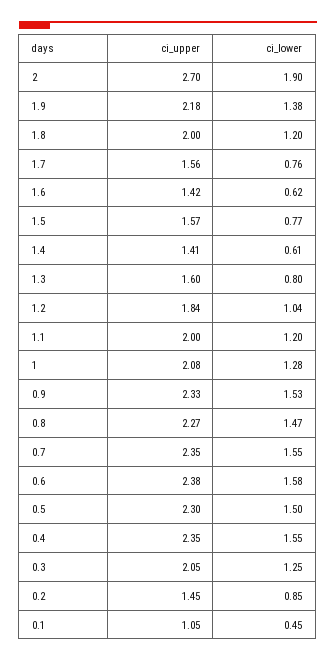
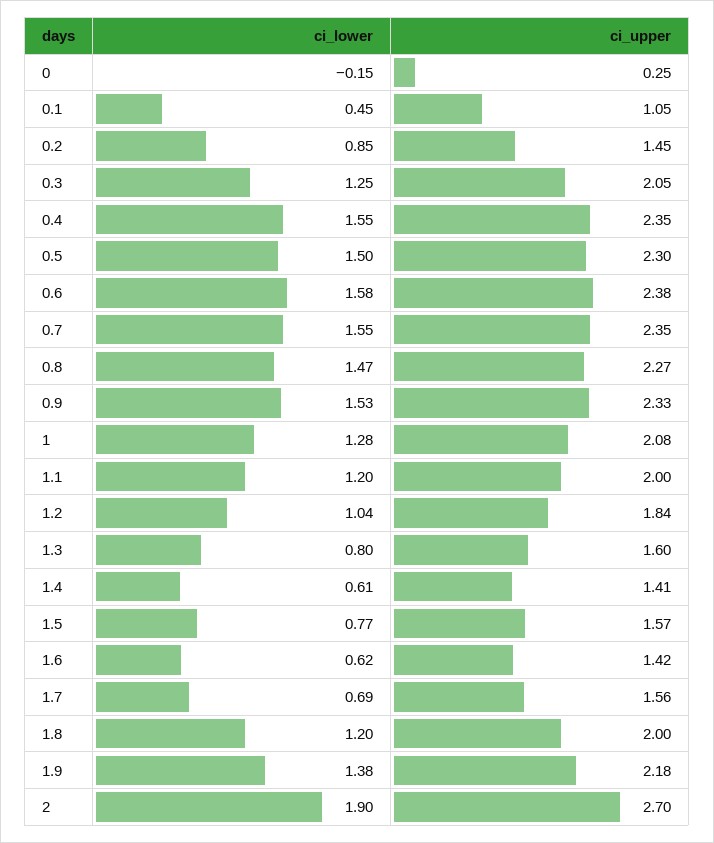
ci_lower, 1.7: 0.76 -> 0.69
ci_lower, 0: none -> -0.15
ci_upper, 0: none -> 0.25

